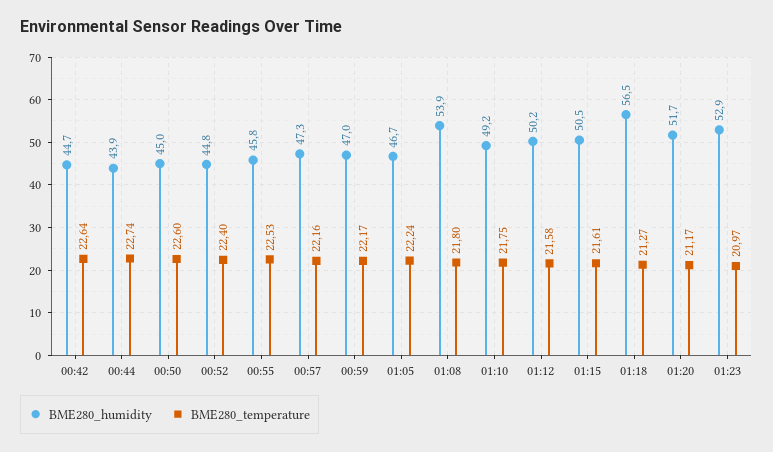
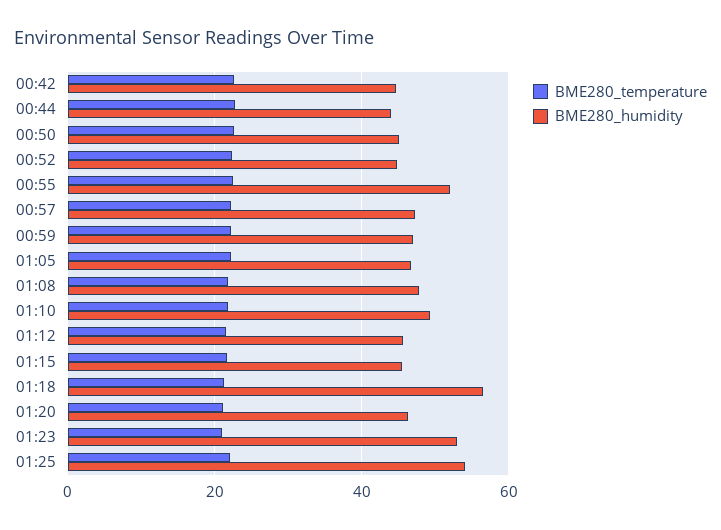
BME280_humidity, 00:55: 45.8 -> 52
BME280_humidity, 01:08: 53.9 -> 48
BME280_humidity, 01:12: 50.2 -> 46
BME280_humidity, 01:15: 50.5 -> 46
BME280_humidity, 01:20: 51.7 -> 46
BME280_temperature, 01:25: none -> 22
BME280_humidity, 01:25: none -> 54

